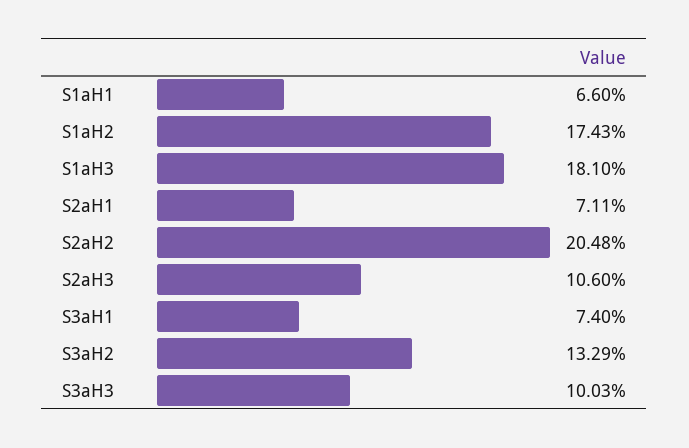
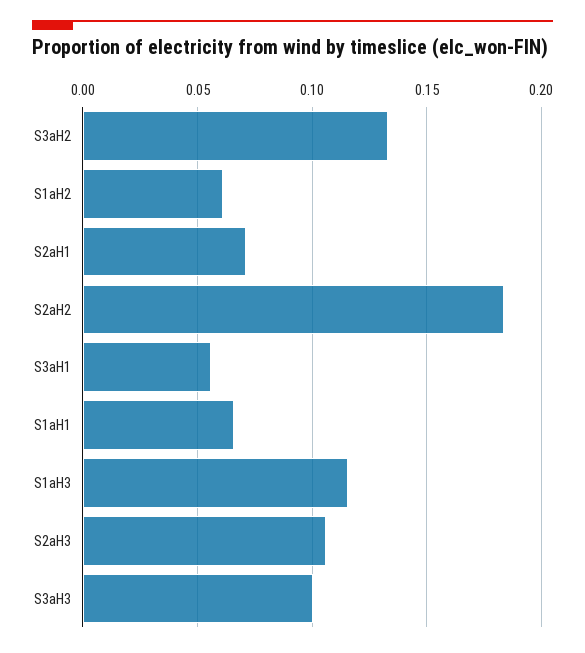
S1aH2: 0.1743 -> 0.06
S1aH3: 0.181 -> 0.115
S2aH2: 0.2048 -> 0.185
S3aH1: 0.074 -> 0.055

